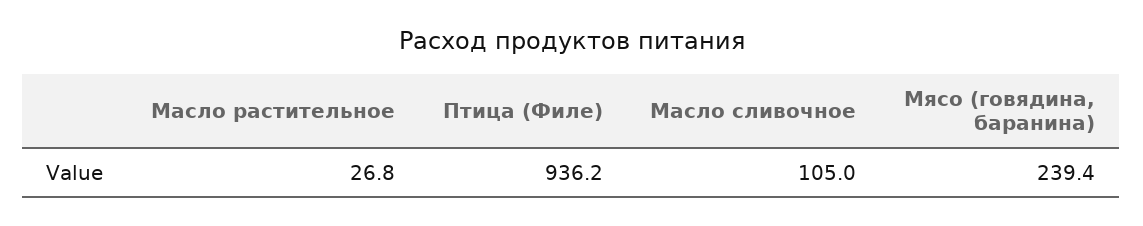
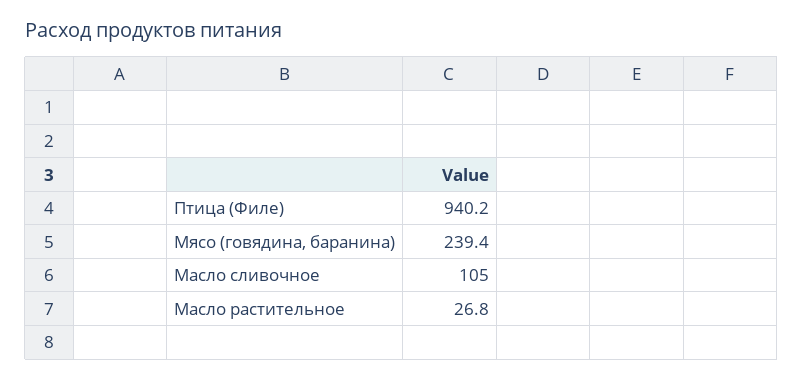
Птица (Филе): 936.2 -> 940.2

